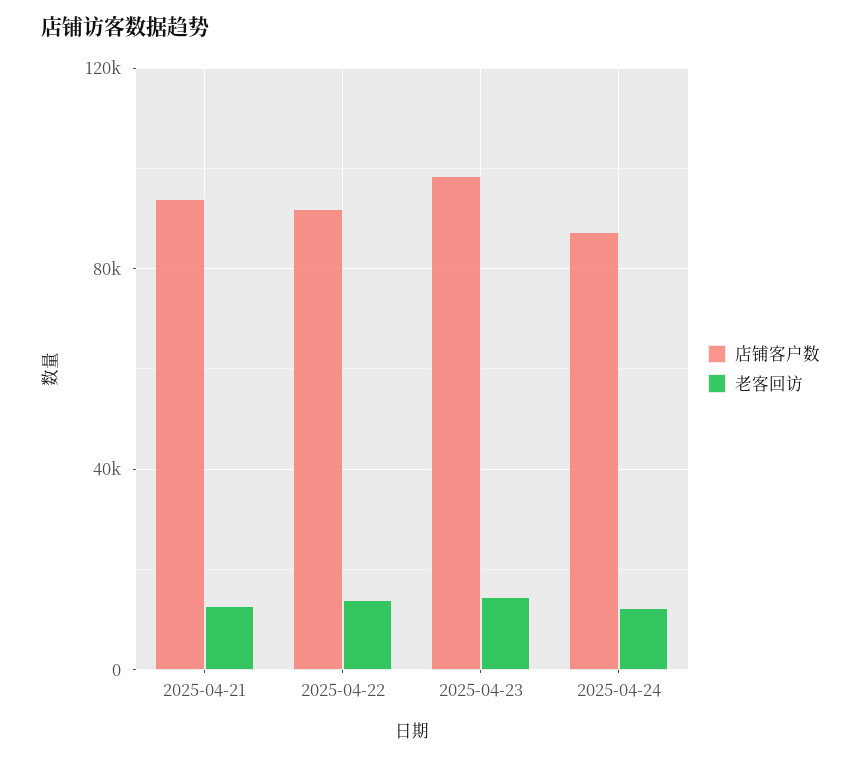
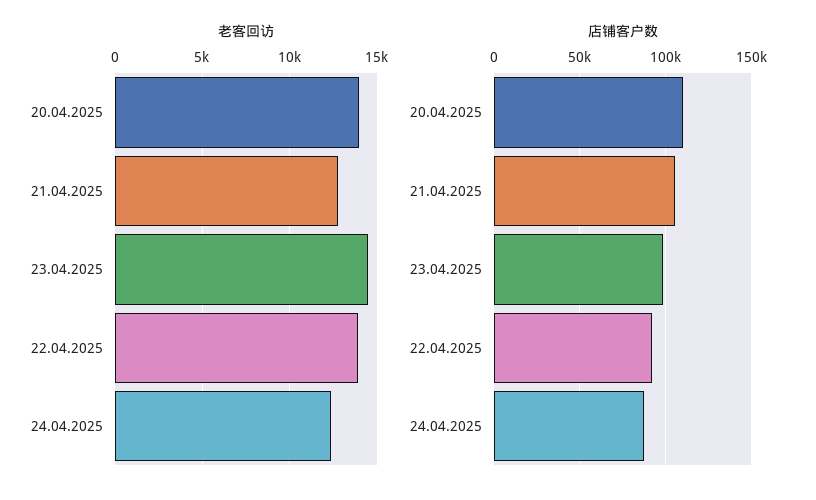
店铺客户数, 2025-04-21: 95000 -> 105000
老客回访, 20.04.2025: none -> 14000
店铺客户数, 20.04.2025: none -> 110000

